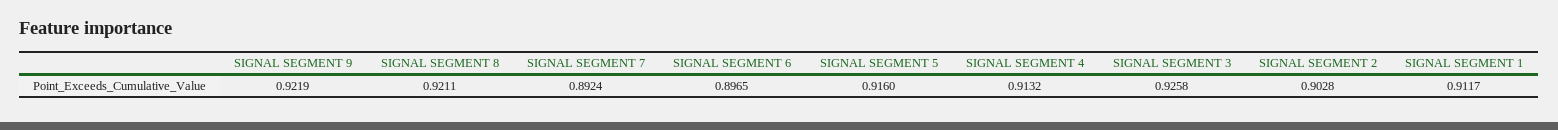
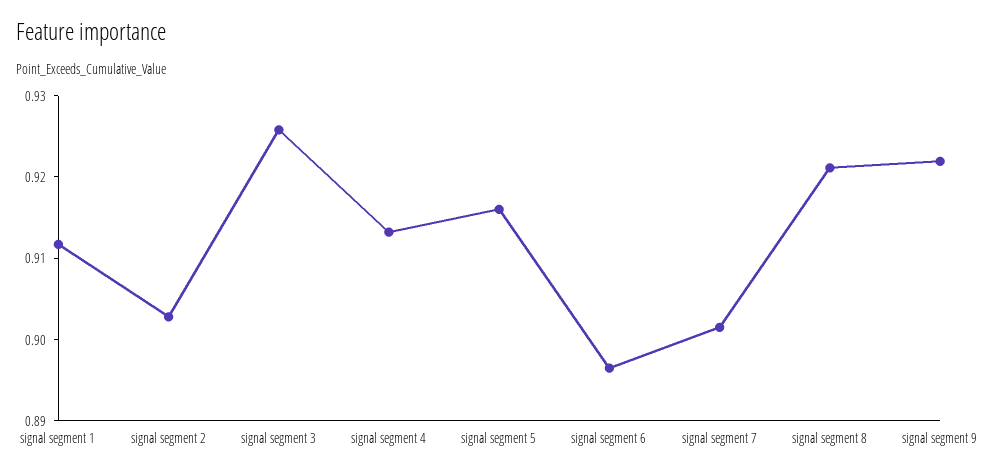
SIGNAL SEGMENT 7: 0.8924 -> 0.902

